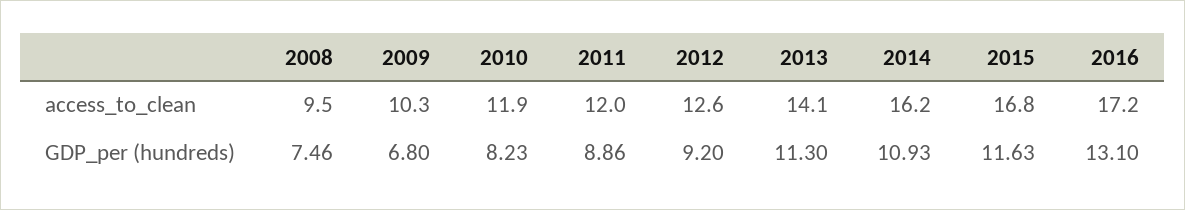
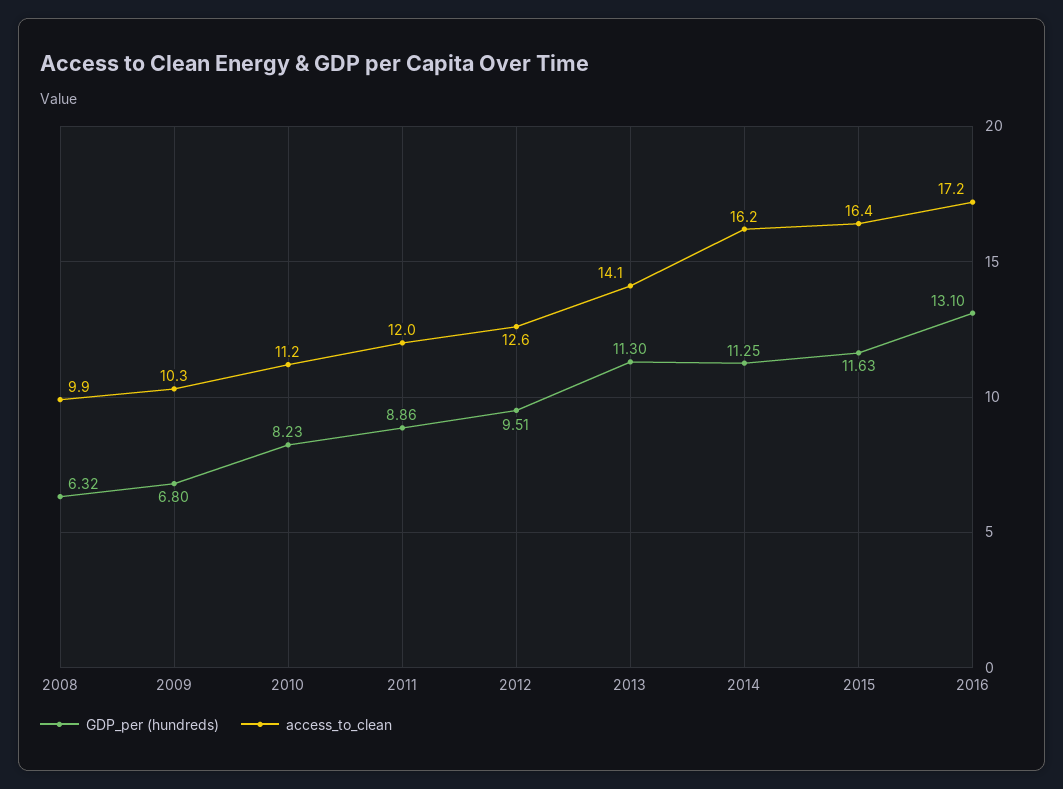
access_to_clean, 2008: 9.5 -> 9.9
access_to_clean, 2010: 11.9 -> 11.2
access_to_clean, 2015: 16.8 -> 16.4
GDP_per (hundreds), 2008: 7.46 -> 6.32
GDP_per (hundreds), 2012: 9.2 -> 9.51
GDP_per (hundreds), 2014: 10.93 -> 11.25

